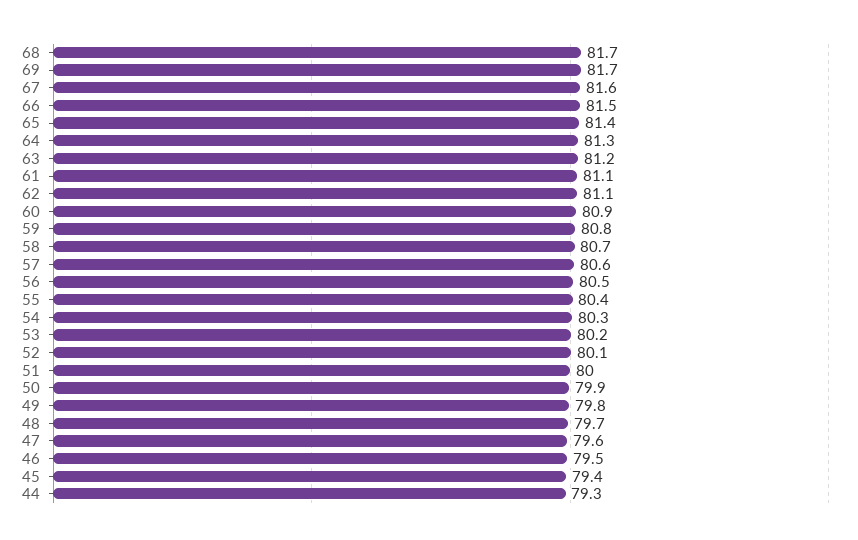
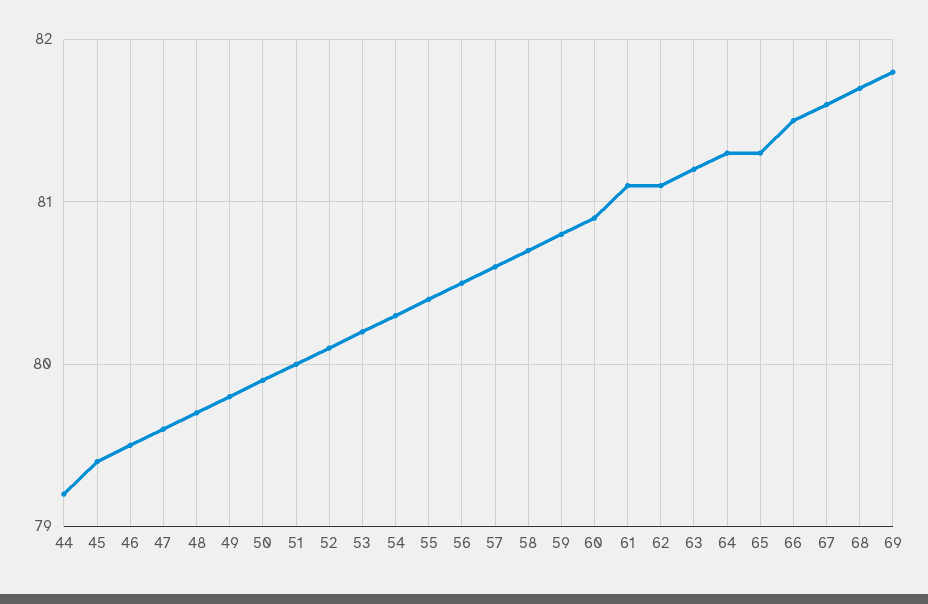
69: 81.7 -> 81.8
65: 81.4 -> 81.3
44: 79.3 -> 79.2

